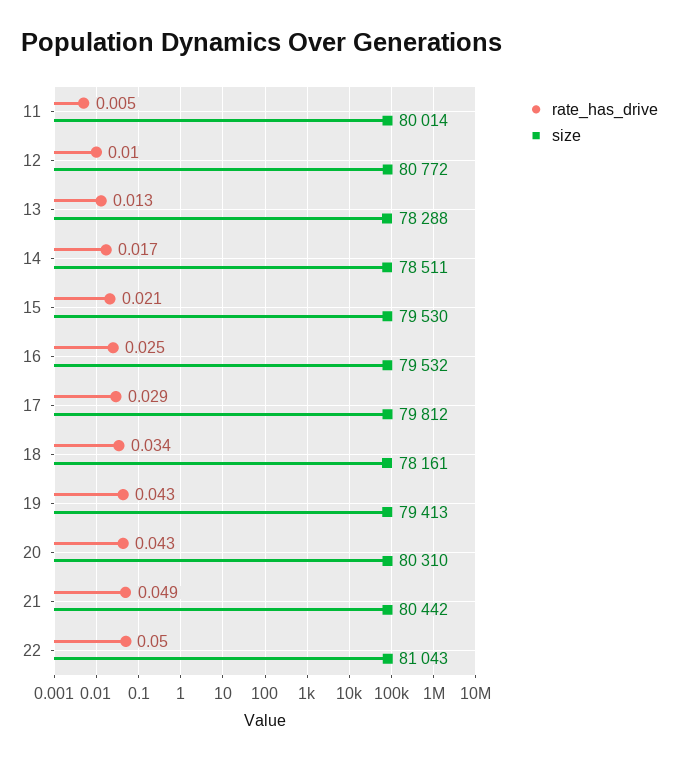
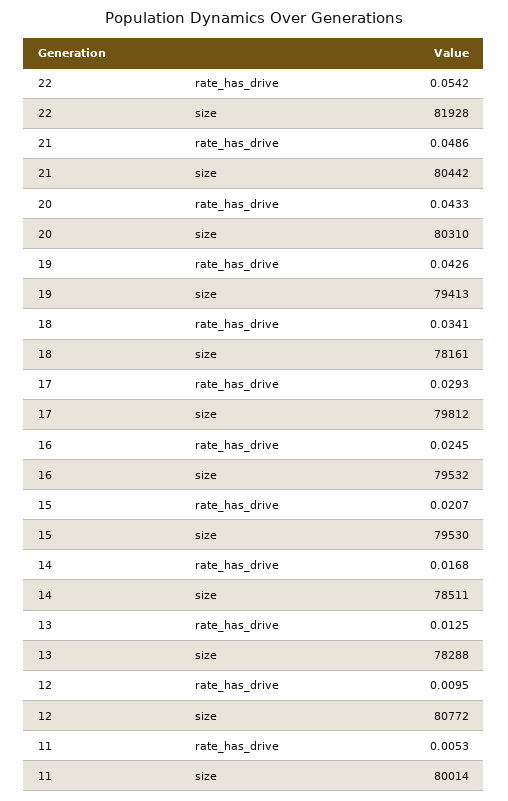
rate_has_drive, 22: 0.05 -> 0.0542
size, 22: 81043 -> 81928

